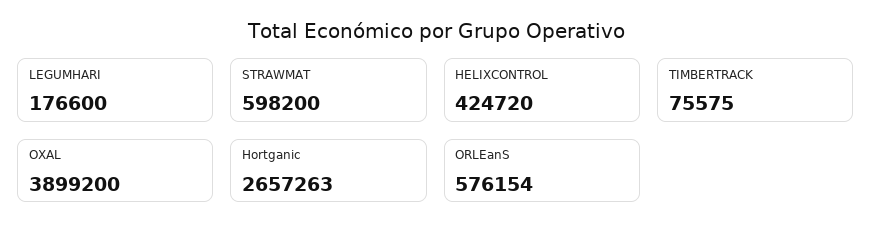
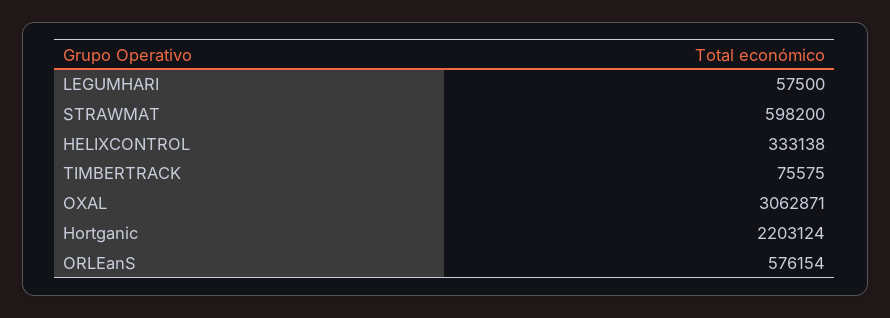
LEGUMHARI: 176600 -> 57500
HELIXCONTROL: 424720 -> 333138
OXAL: 3899200 -> 3062871
Hortganic: 2657263 -> 2203124

